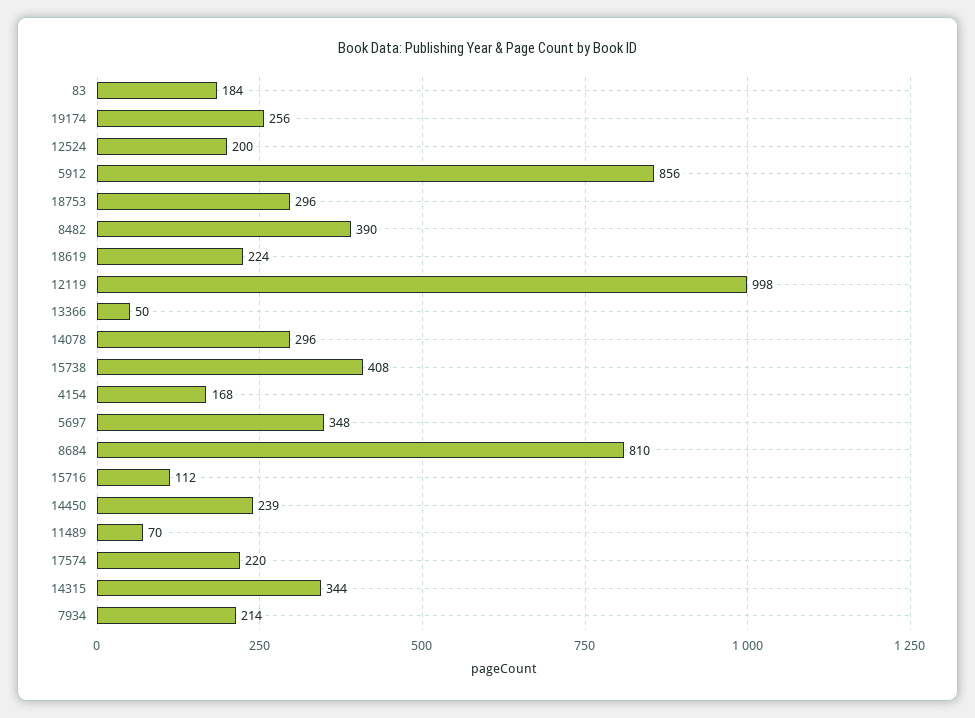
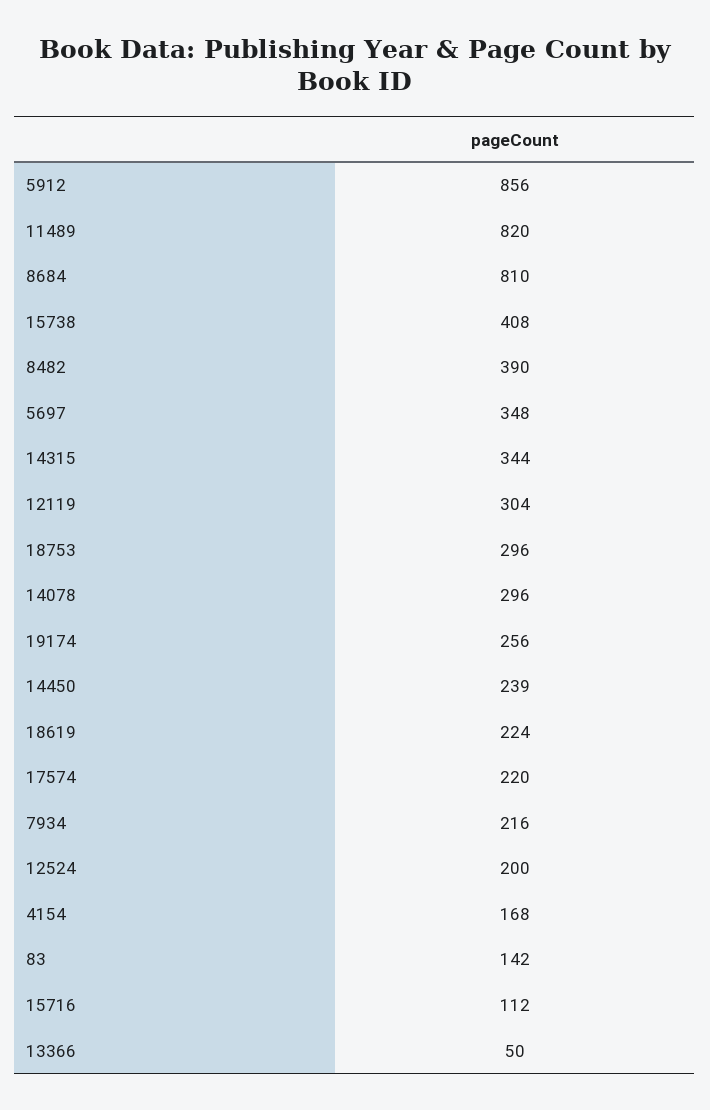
83: 184 -> 142
12119: 998 -> 304
11489: 70 -> 820
7934: 214 -> 216

